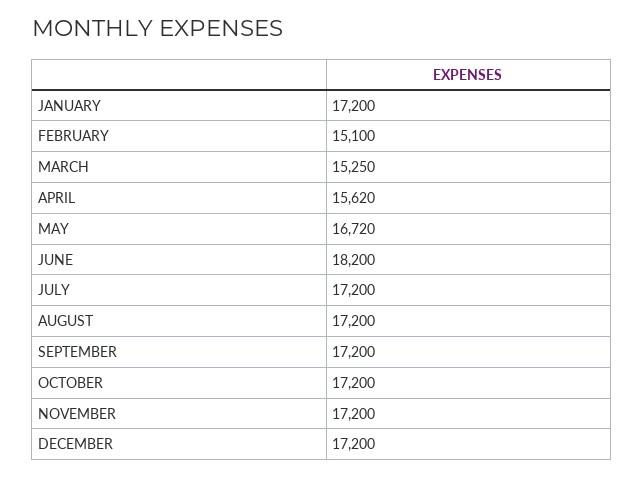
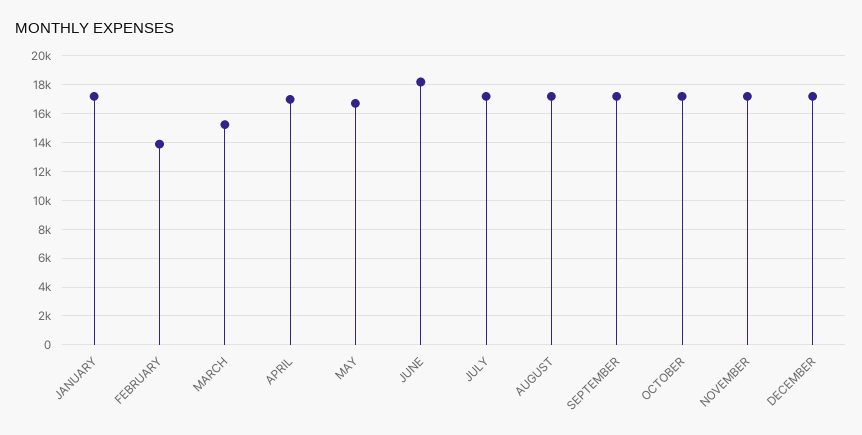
FEBRUARY: 15100 -> 14000
APRIL: 15620 -> 17000

